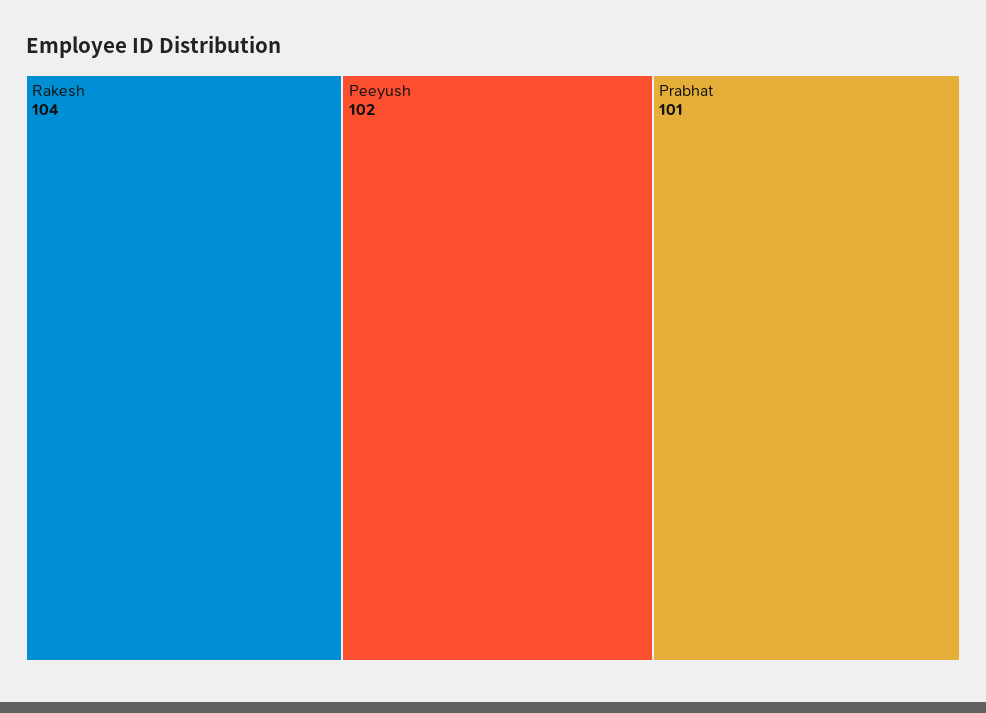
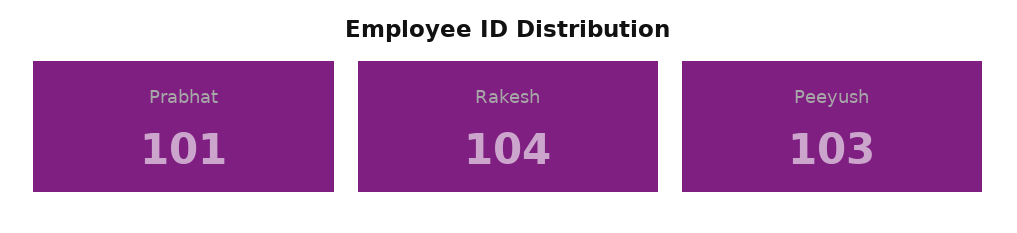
Peeyush: 102 -> 103

